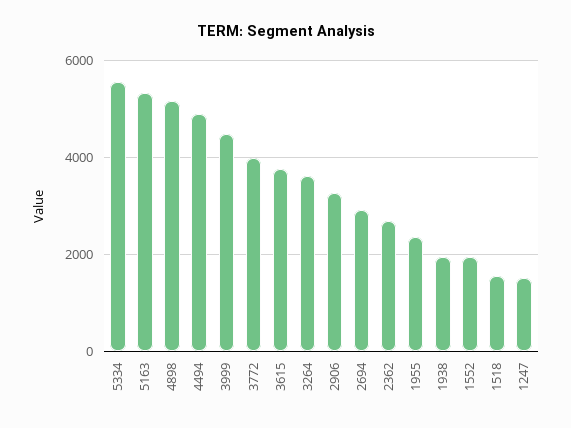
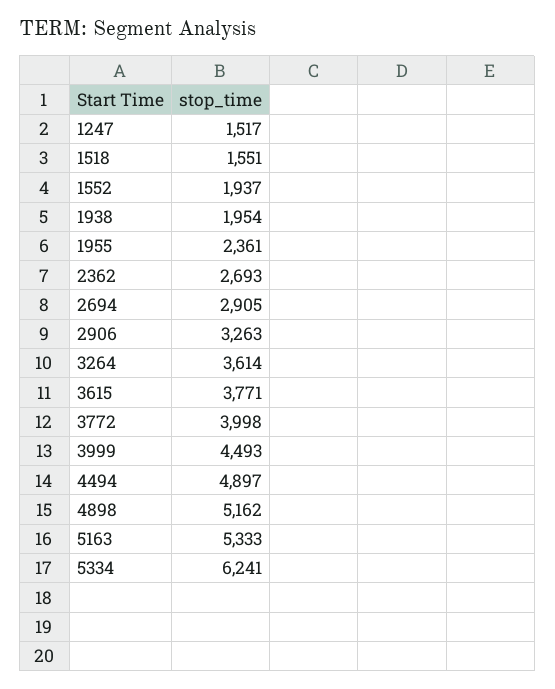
5334: 5600 -> 6241

